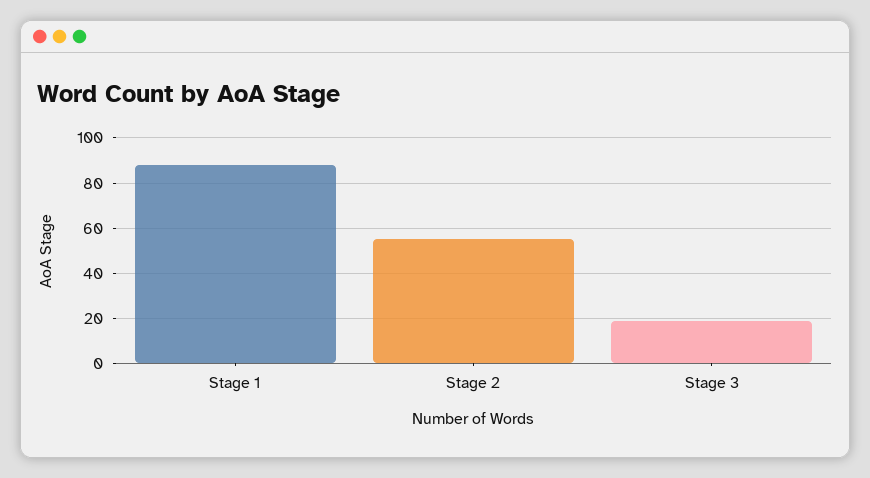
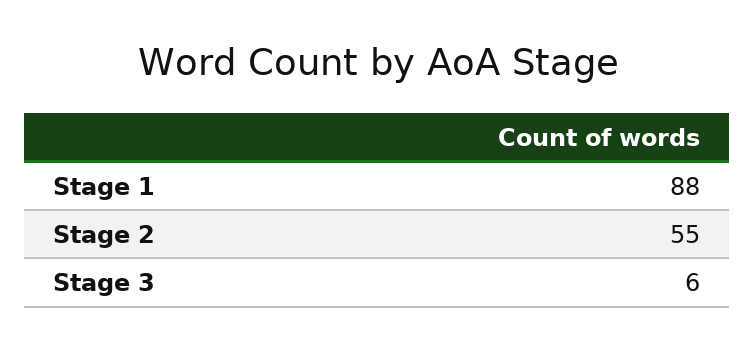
Stage 3: 20 -> 6

